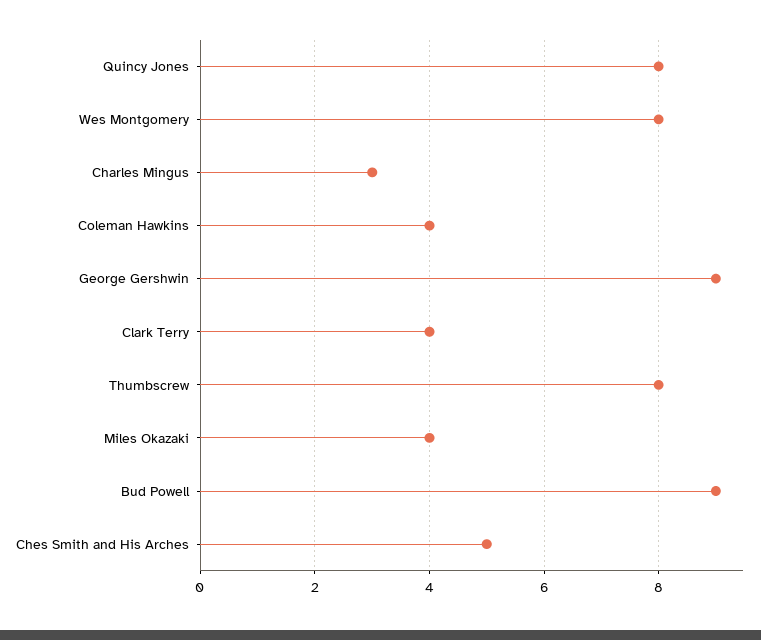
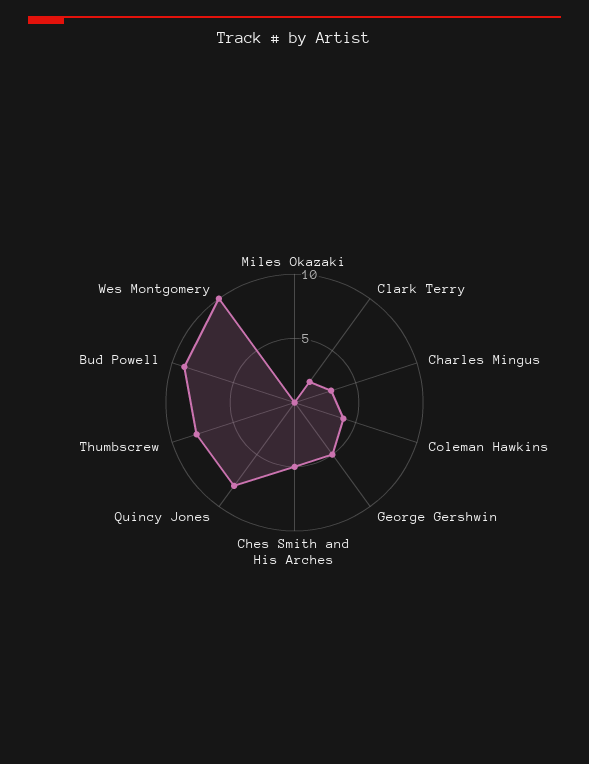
Wes Montgomery: 8 -> 10
George Gershwin: 9 -> 5
Clark Terry: 4 -> 2
Miles Okazaki: 4 -> 0

